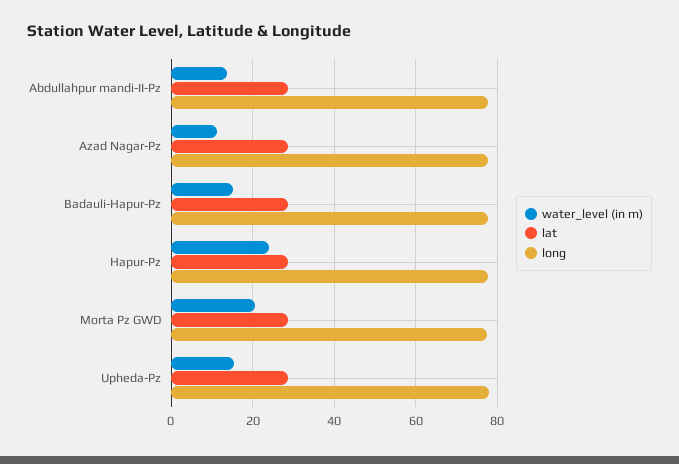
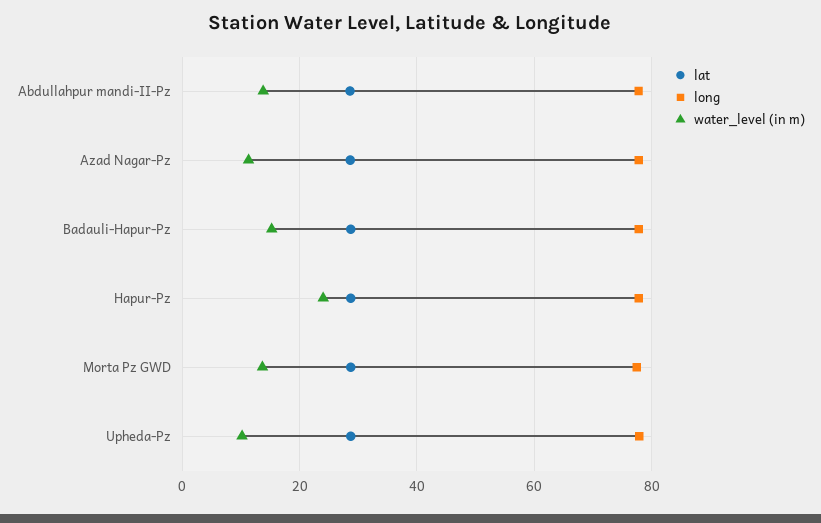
water_level (in m), Morta Pz GWD: 20 -> 14
water_level (in m), Upheda-Pz: 16 -> 10

